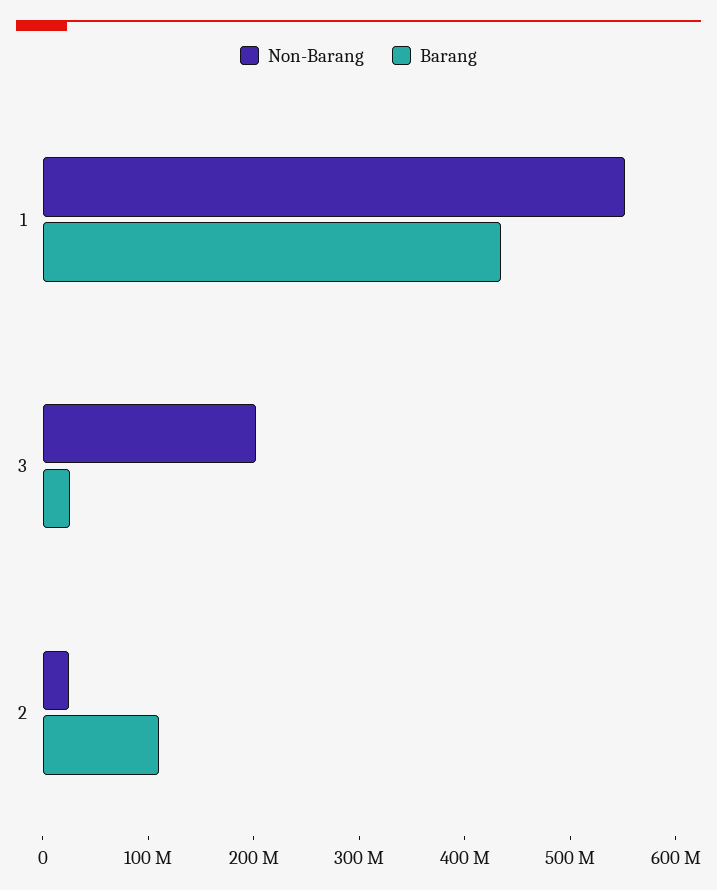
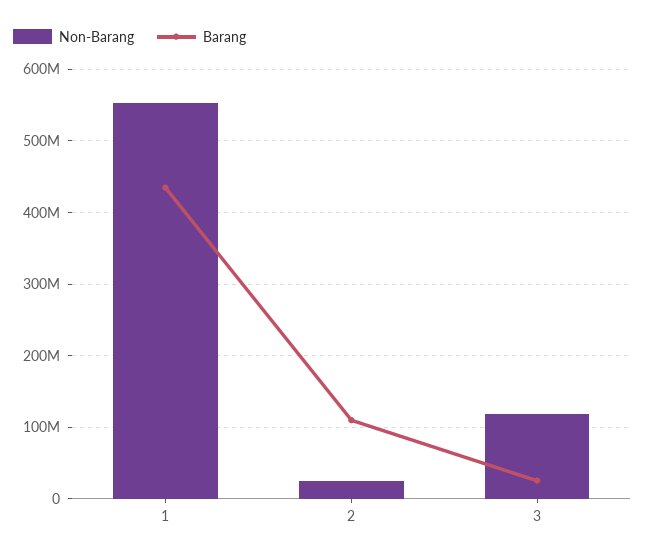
Non-Barang, 3: 200000000 -> 120000000

